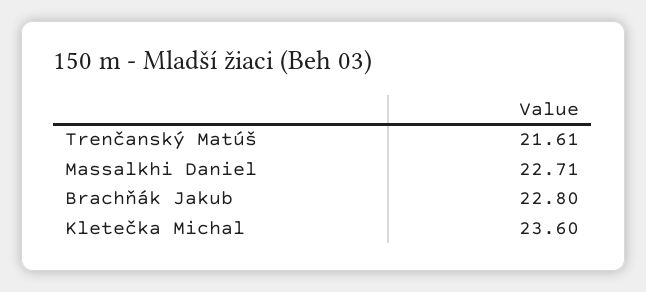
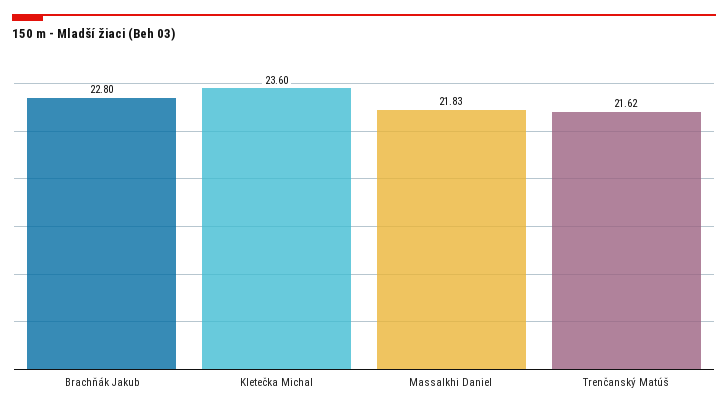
Trenčanský Matúš: 21.61 -> 21.62
Massalkhi Daniel: 22.71 -> 21.83

